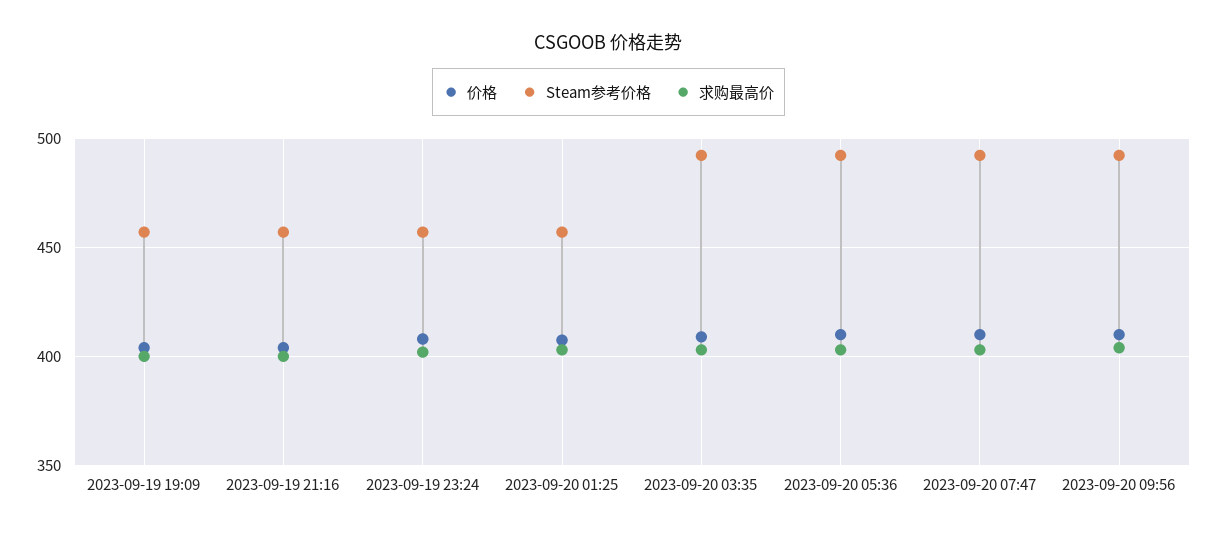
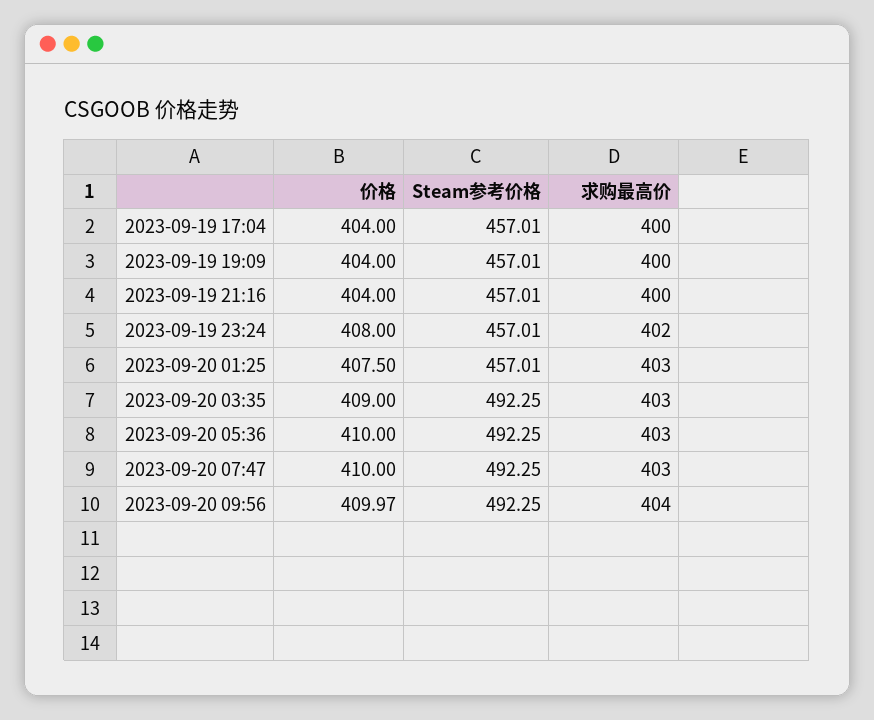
价格, 2023-09-19 17:04: none -> 404
Steam参考价格, 2023-09-19 17:04: none -> 457.01
求购最高价, 2023-09-19 17:04: none -> 400

